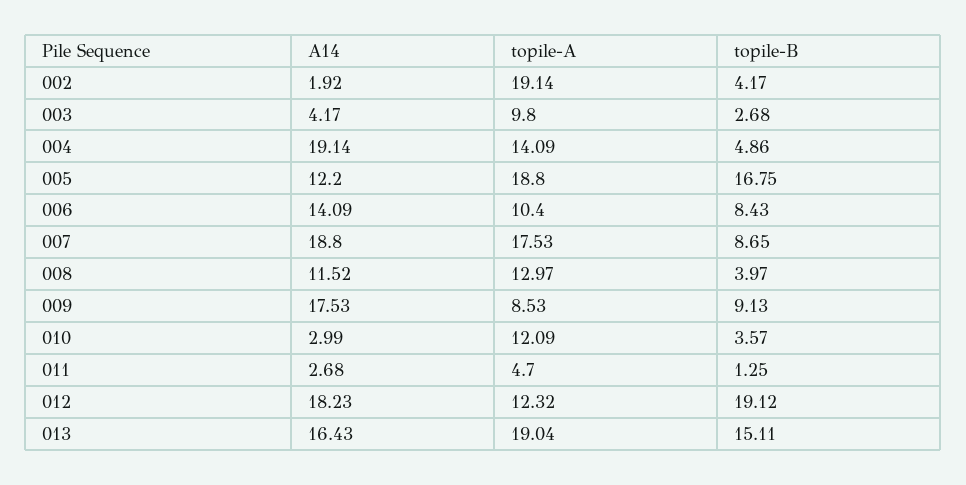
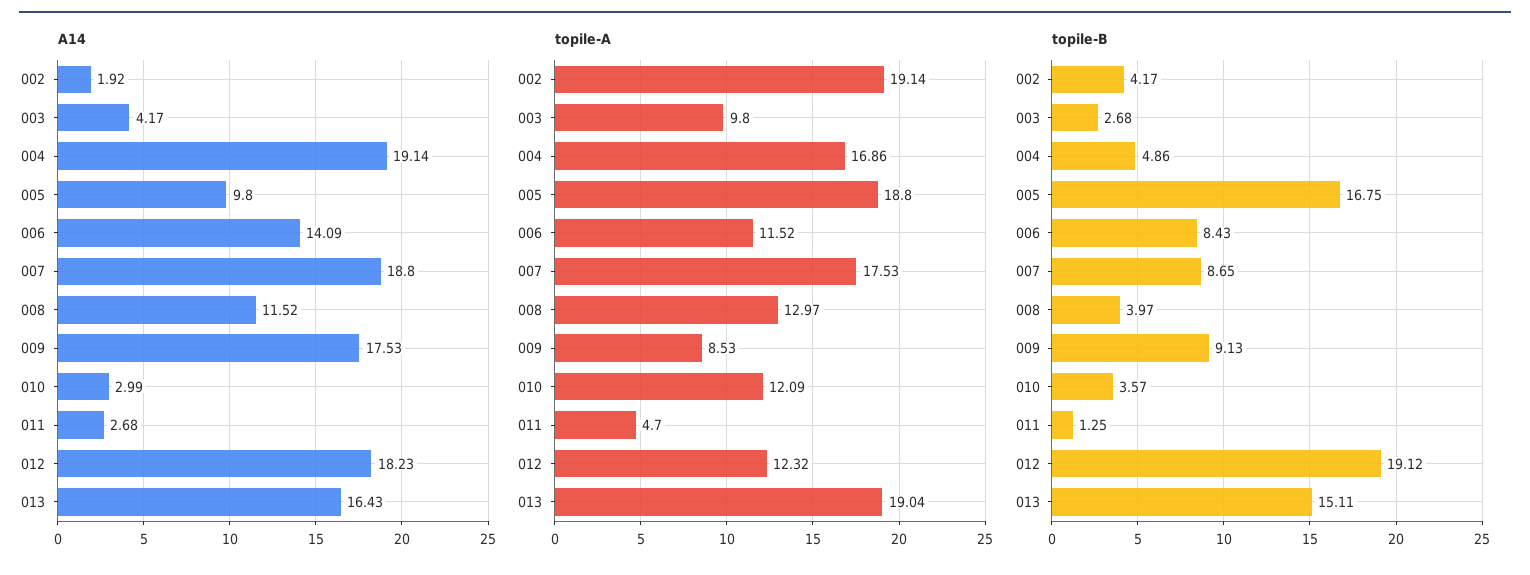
topile-A, 004: 14.09 -> 16.86
A14, 005: 12.2 -> 9.8
topile-A, 006: 10.4 -> 11.52

